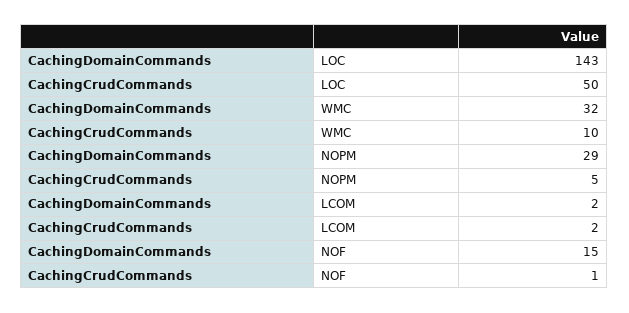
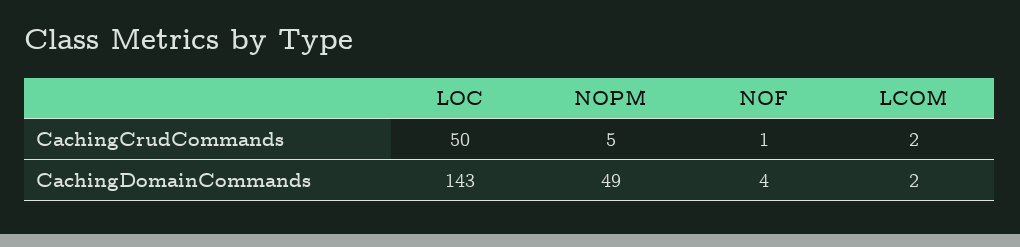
CachingDomainCommands, WMC: 32 -> none
CachingCrudCommands, WMC: 10 -> none
CachingDomainCommands, NOPM: 29 -> 49
CachingDomainCommands, NOF: 15 -> 4

